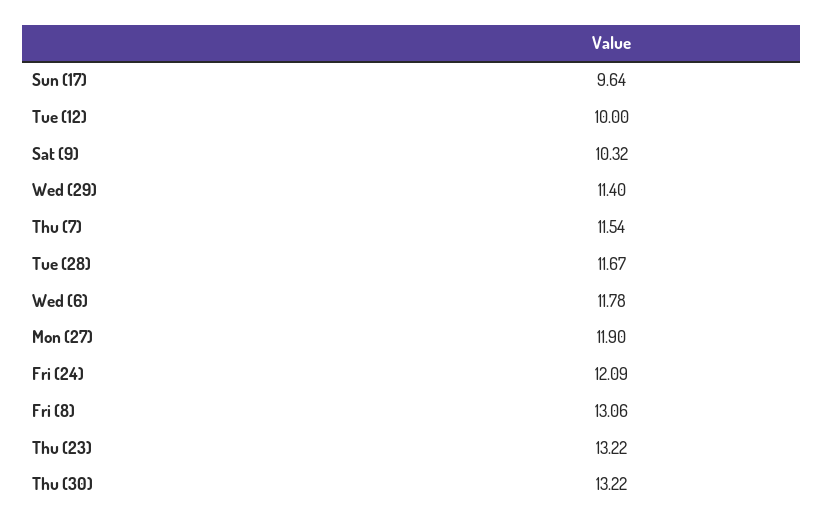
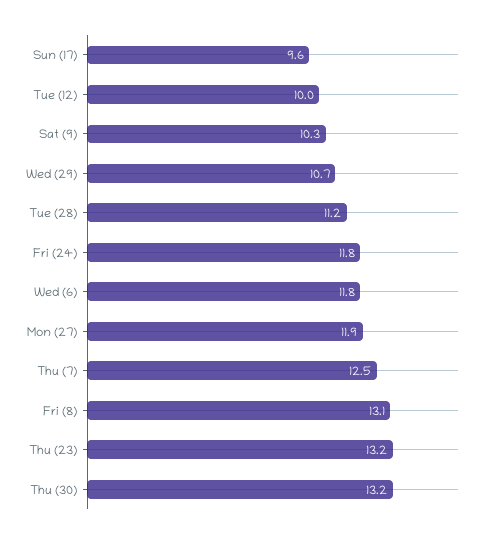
Wed (29): 11.4 -> 10.7
Thu (7): 11.54 -> 12.5
Tue (28): 11.67 -> 11.2
Fri (24): 12.09 -> 11.8

